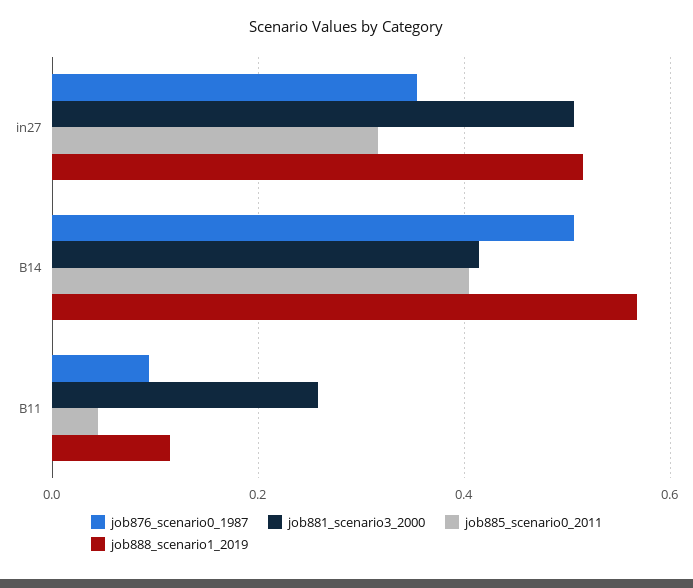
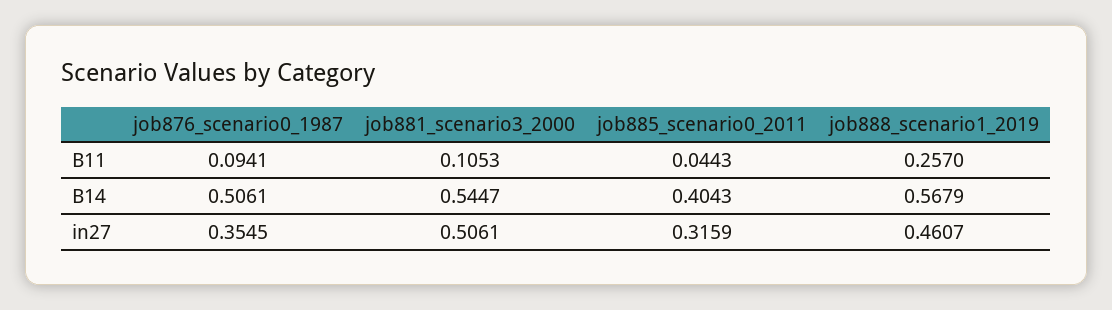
job888_scenario1_2019, in27: 0.52 -> 0.4607
job881_scenario3_2000, B14: 0.42 -> 0.5447
job881_scenario3_2000, B11: 0.26 -> 0.1053
job888_scenario1_2019, B11: 0.12 -> 0.257

